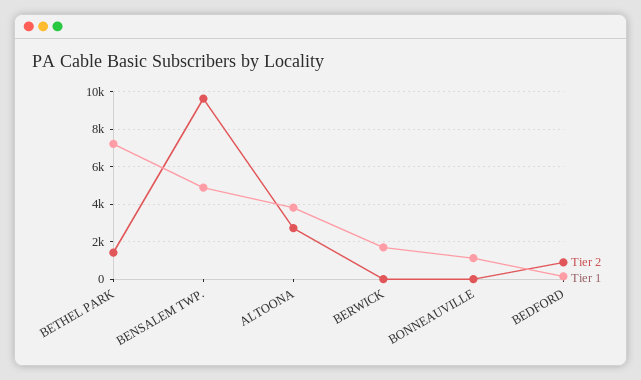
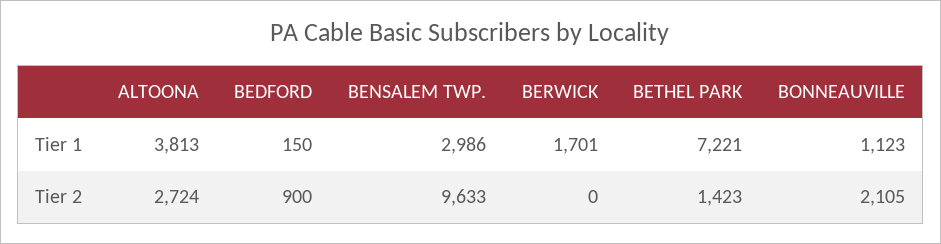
Tier 1, BENSALEM TWP.: 5000 -> 2986
Tier 2, BONNEAUVILLE: 0 -> 2105

